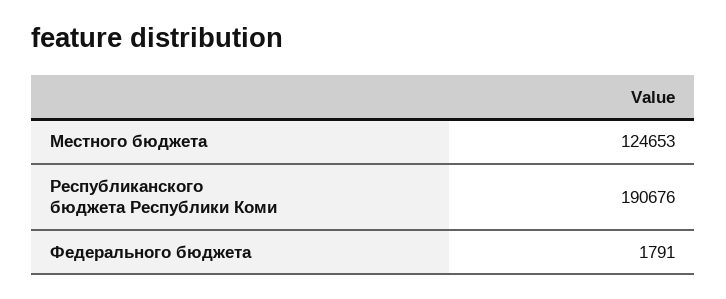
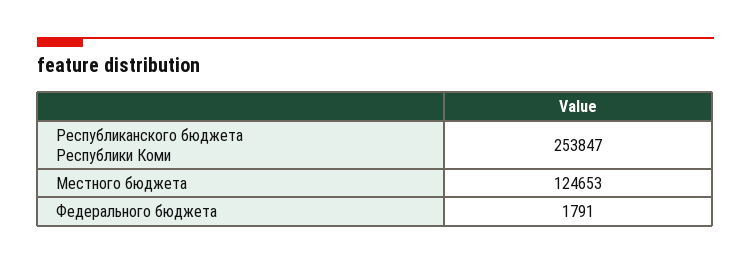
Республиканского бюджета Республики Коми: 190676 -> 253847

